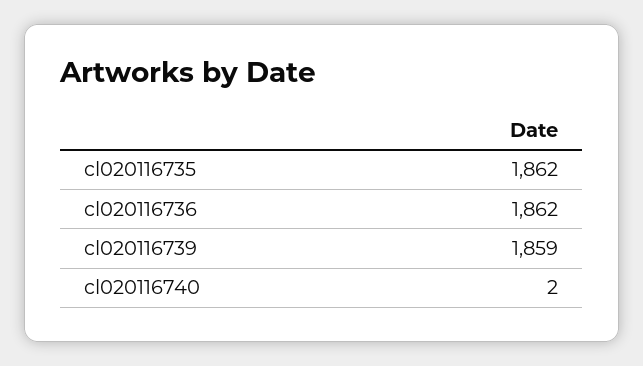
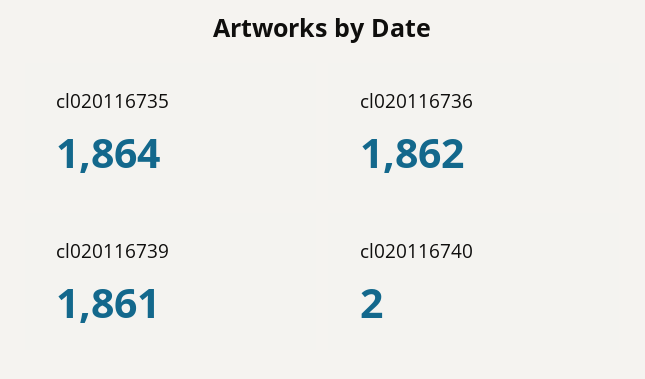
cl020116735: 1862 -> 1864
cl020116739: 1859 -> 1861

